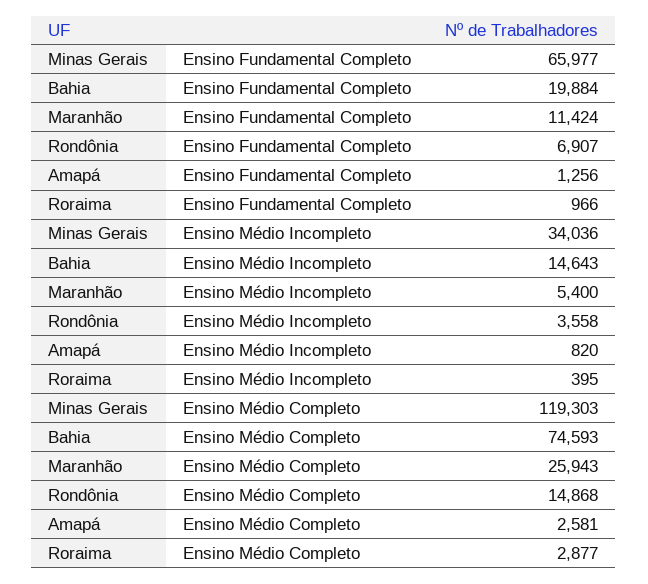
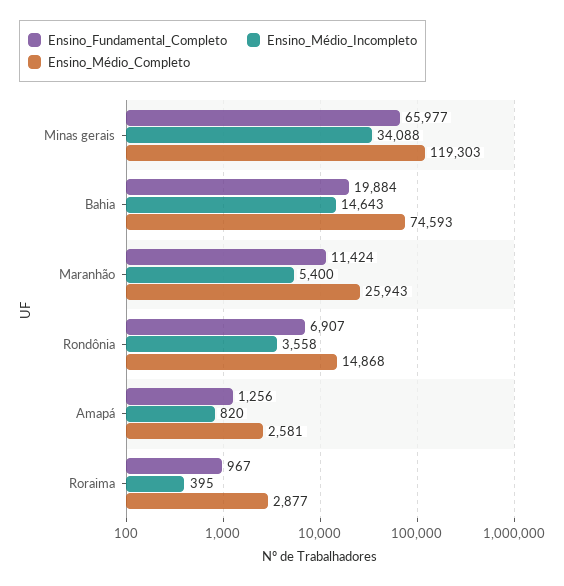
Ensino Fundamental Completo, Roraima: 966 -> 967
Ensino Médio Incompleto, Minas Gerais: 34036 -> 34088

